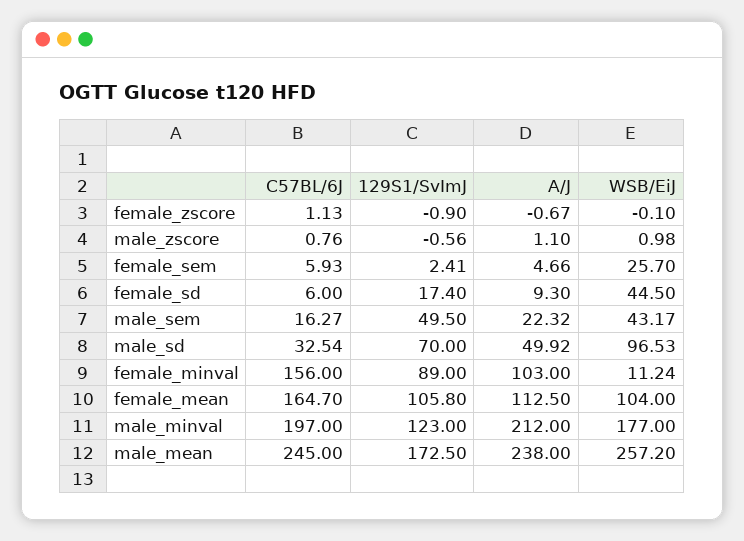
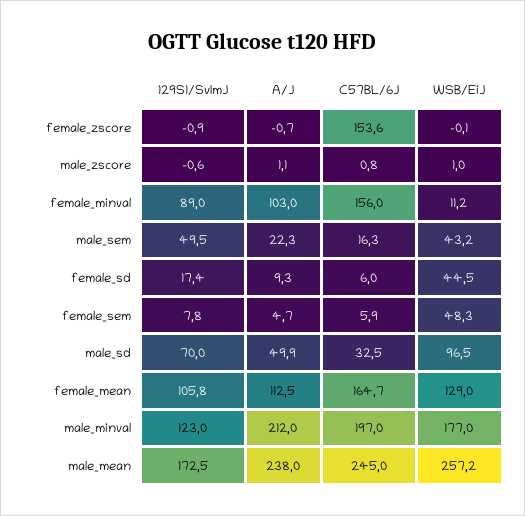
C57BL/6J, female_zscore: 1.13 -> 153.6
129S1/SvImJ, female_sem: 2.41 -> 7.8
WSB/EiJ, female_sem: 25.7 -> 48.3
WSB/EiJ, female_mean: 104 -> 129

